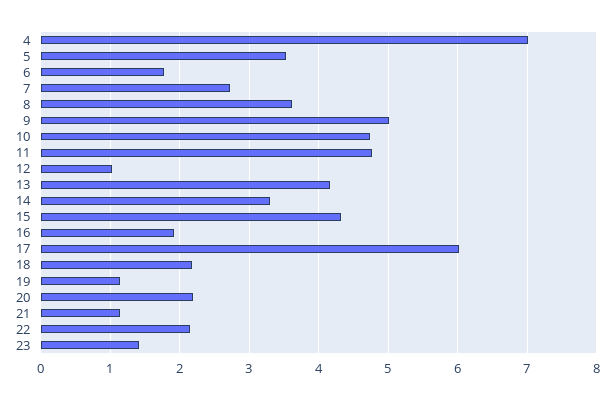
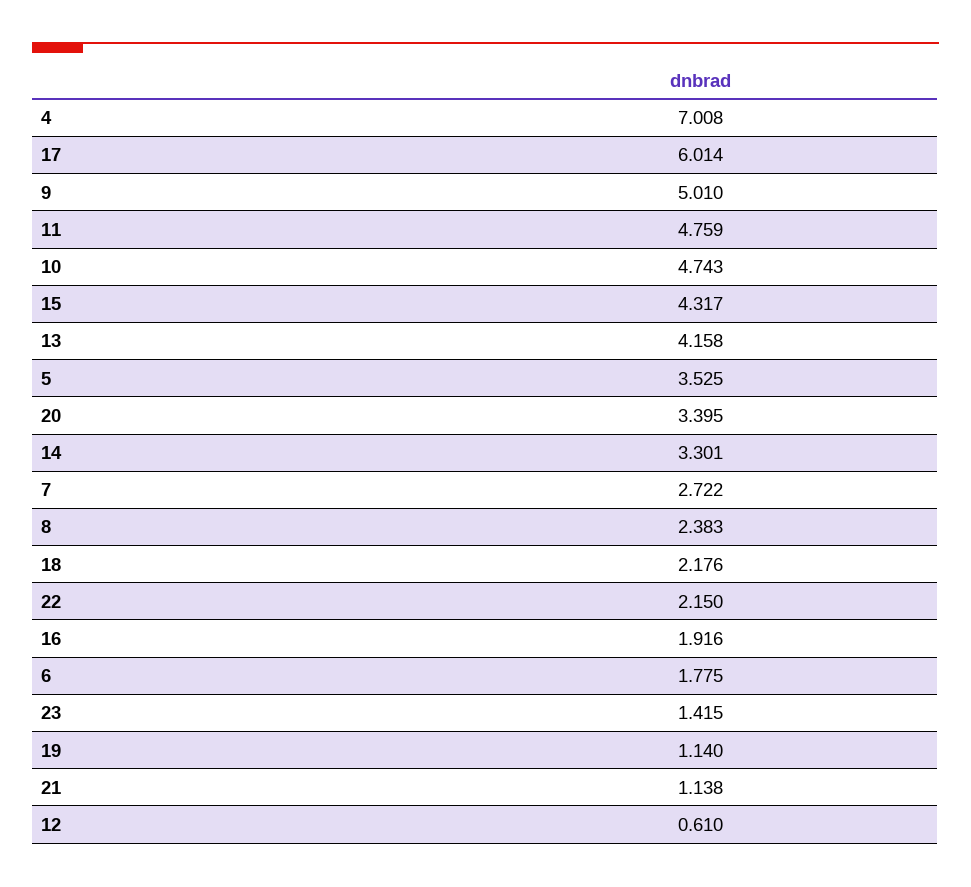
8: 3.6 -> 2.383
12: 1 -> 0.61
20: 2.2 -> 3.395

